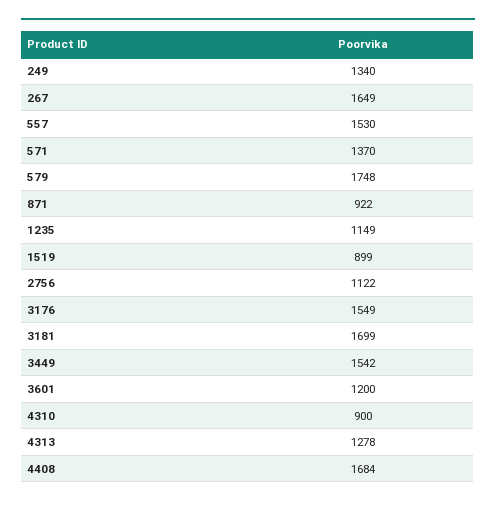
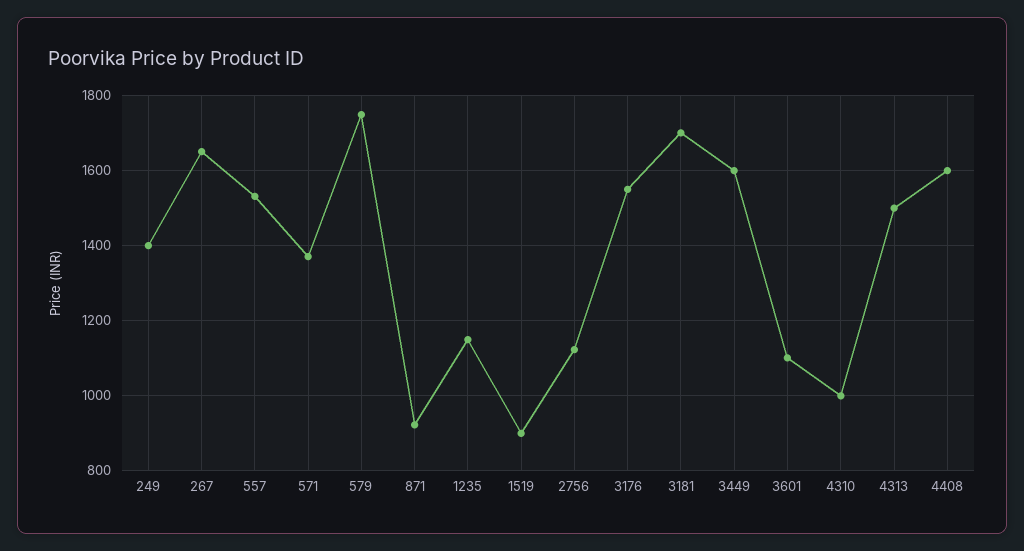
249: 1340 -> 1400
3449: 1542 -> 1600
3601: 1200 -> 1100
4310: 900 -> 1000
4313: 1278 -> 1500
4408: 1684 -> 1600

